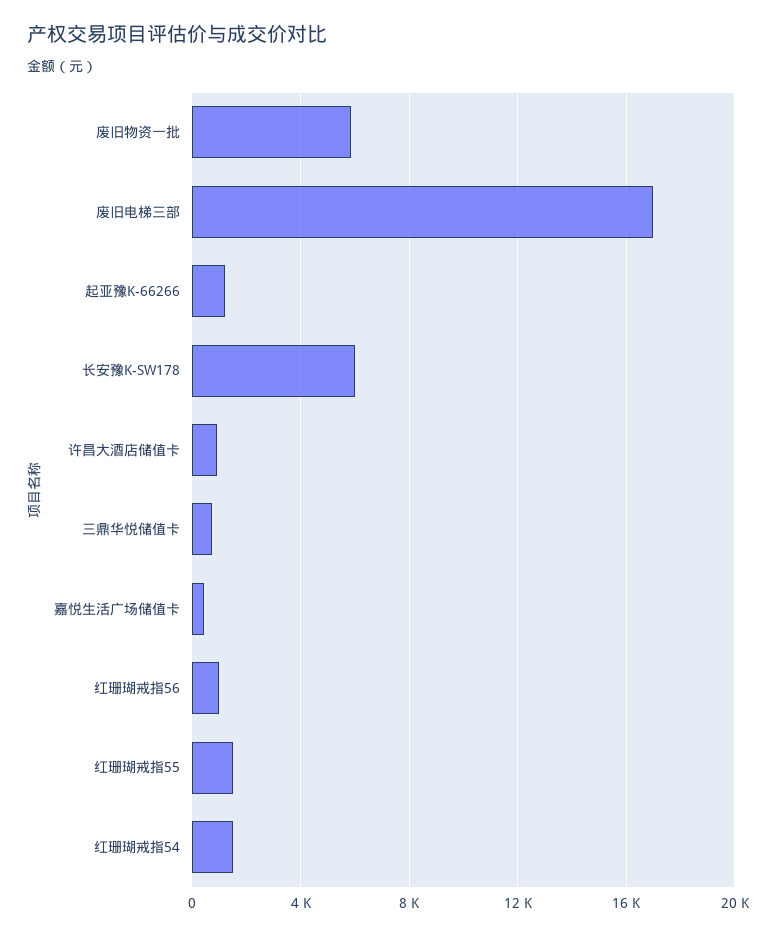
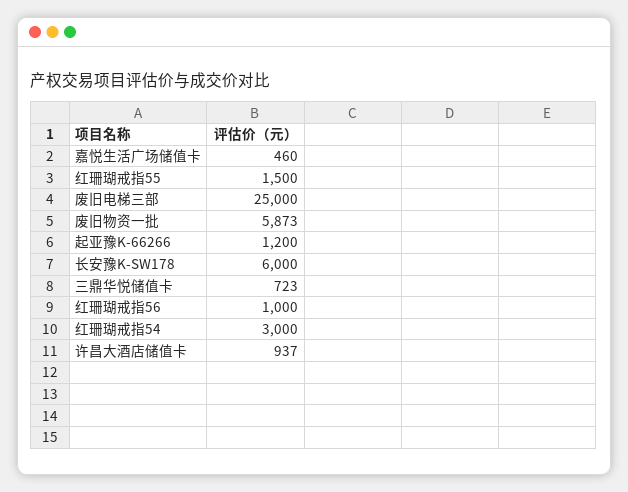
废旧电梯三部: 17000 -> 25000
红珊瑚戒指54: 1500 -> 3000

